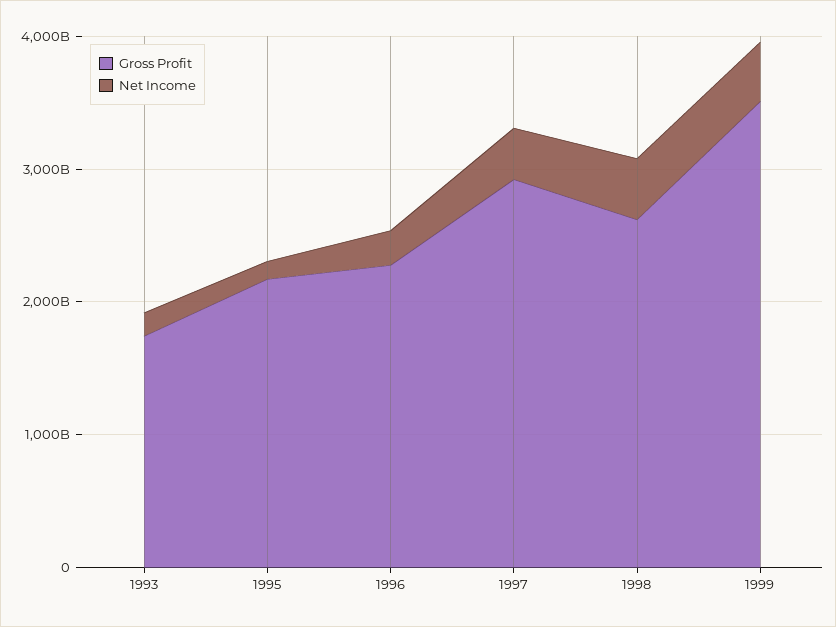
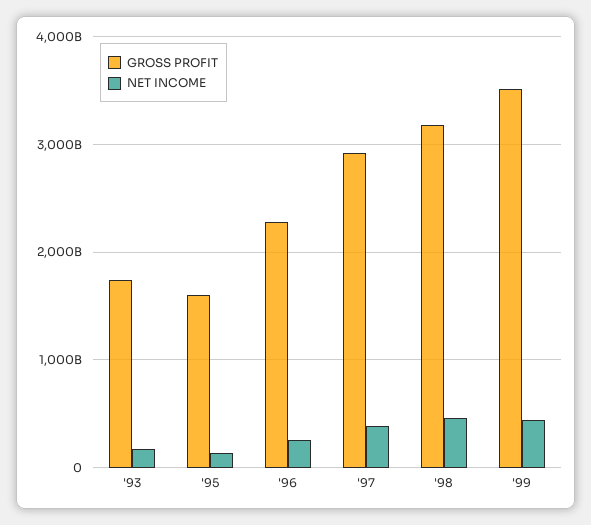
Gross Profit, 1995: 2200000000000 -> 1600000000000
Gross Profit, 1998: 2600000000000 -> 3200000000000

